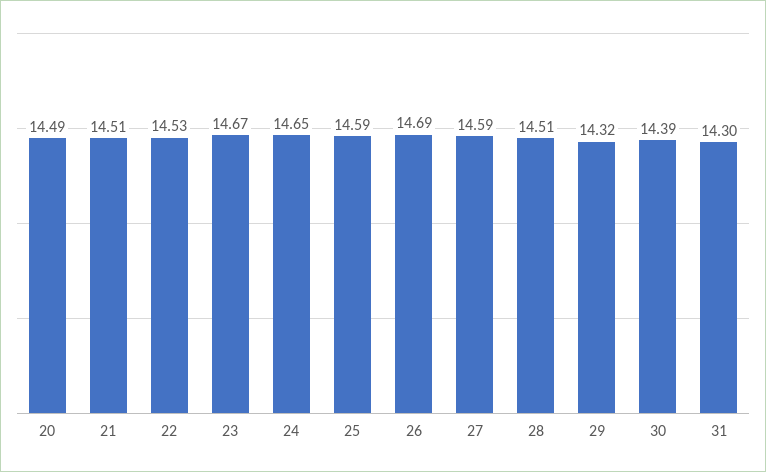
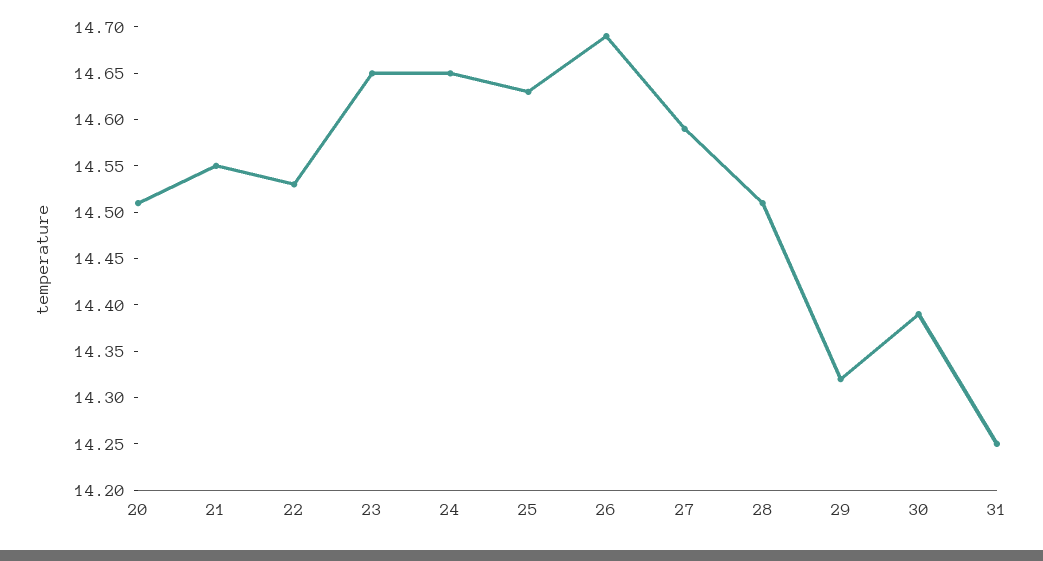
20: 14.49 -> 14.51
21: 14.51 -> 14.55
23: 14.67 -> 14.65
25: 14.59 -> 14.63
31: 14.3 -> 14.25

